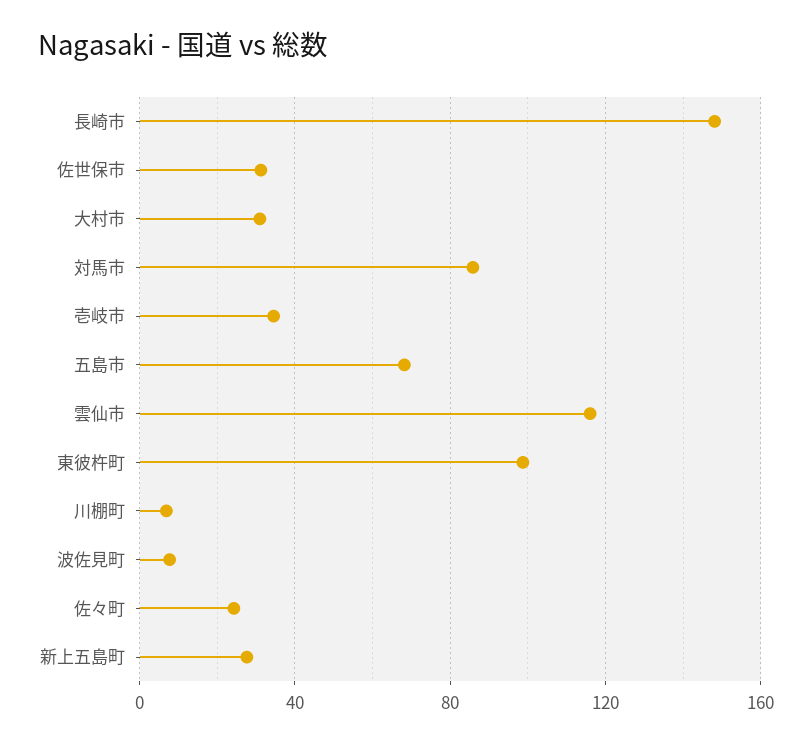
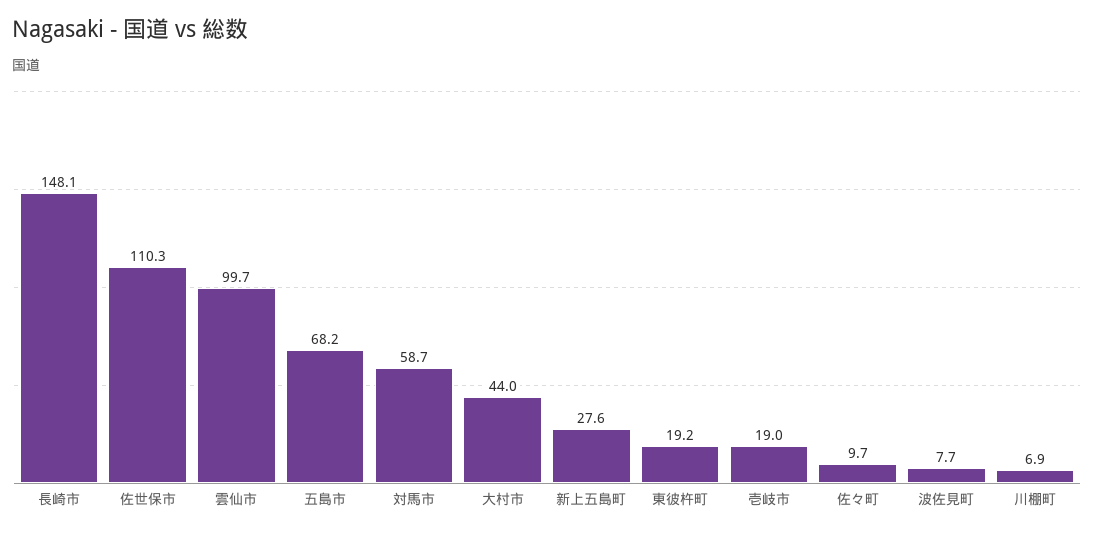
佐世保市: 30 -> 110.3
大村市: 30 -> 44
対馬市: 85 -> 58.7
壱岐市: 35 -> 19
雲仙市: 115 -> 99.7
東彼杵町: 100 -> 19.2
佐々町: 25 -> 9.7

